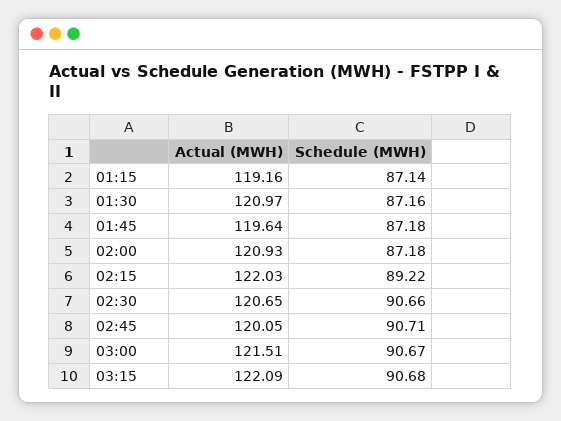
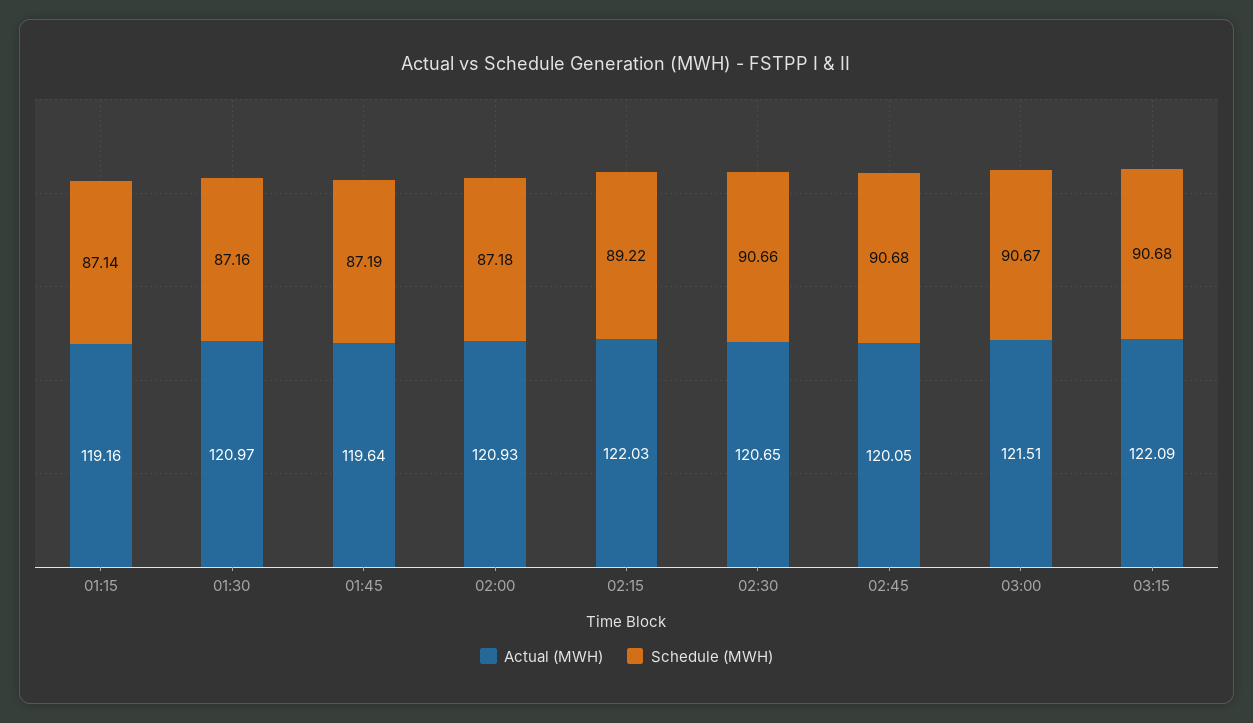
Schedule (MWH), 01:45: 87.18 -> 87.19
Schedule (MWH), 02:45: 90.71 -> 90.68

